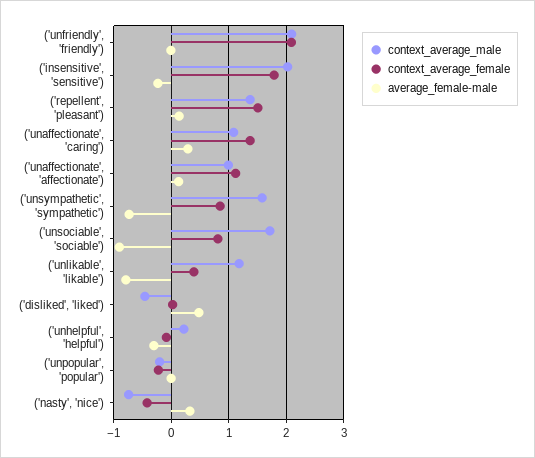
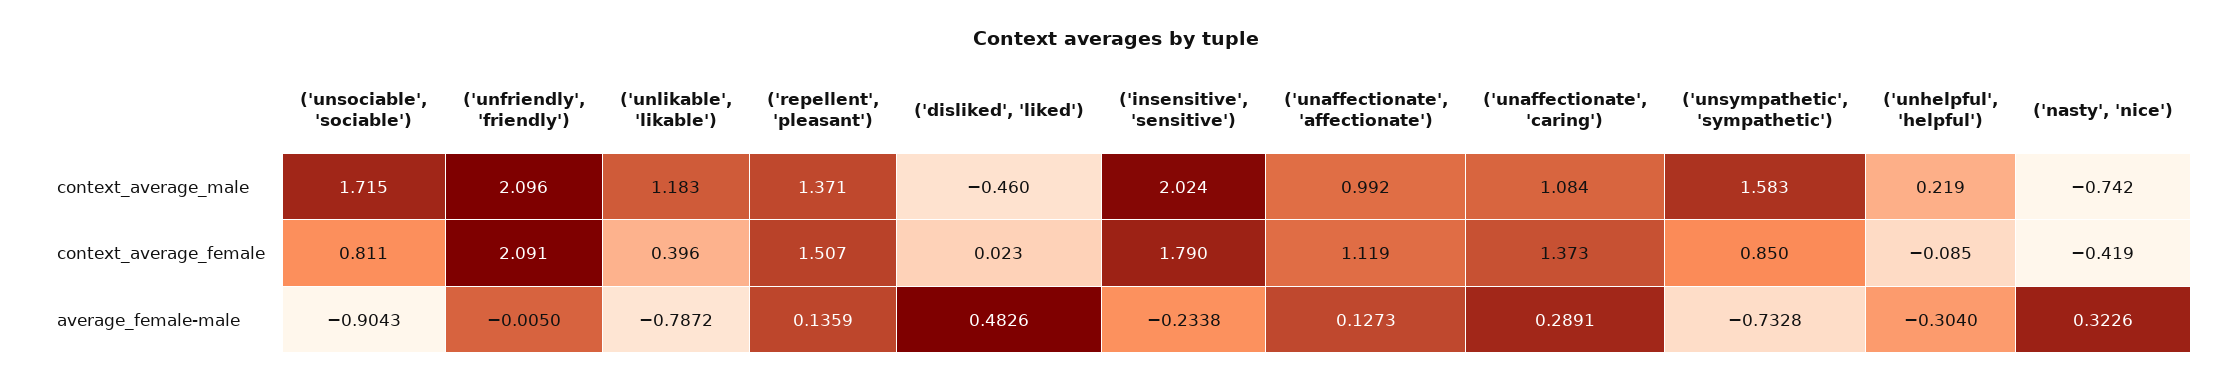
context_average_male, ('unpopular', 'popular'): -0.2 -> none
context_average_female, ('unpopular', 'popular'): -0.2 -> none
average_female-male, ('unpopular', 'popular'): 0 -> none

